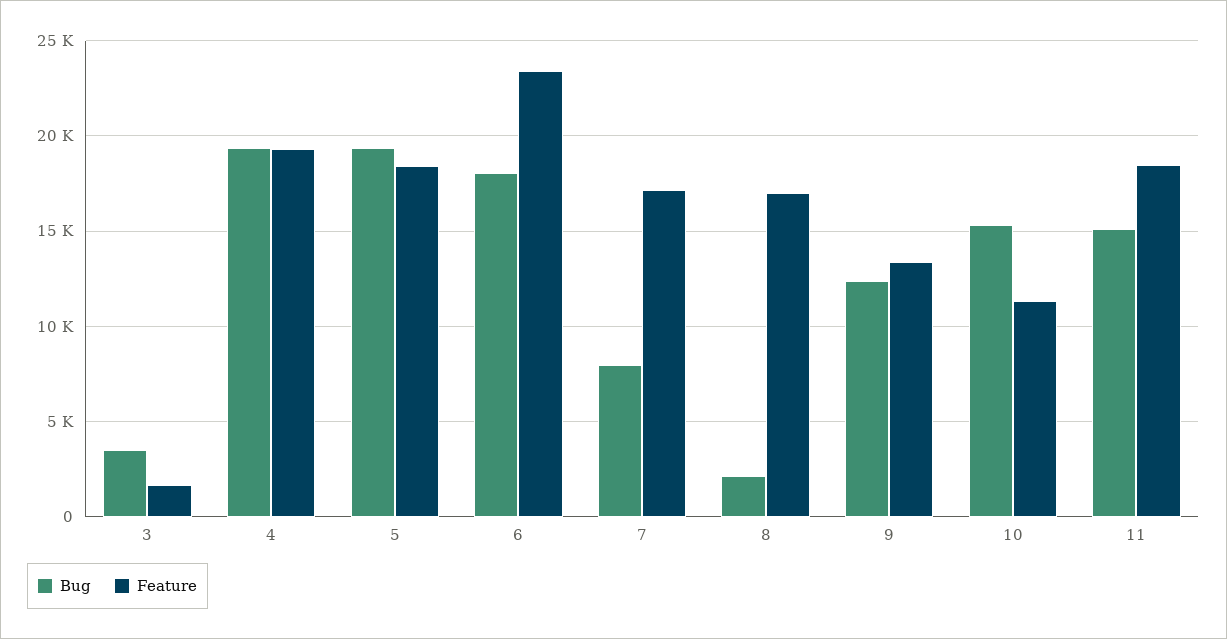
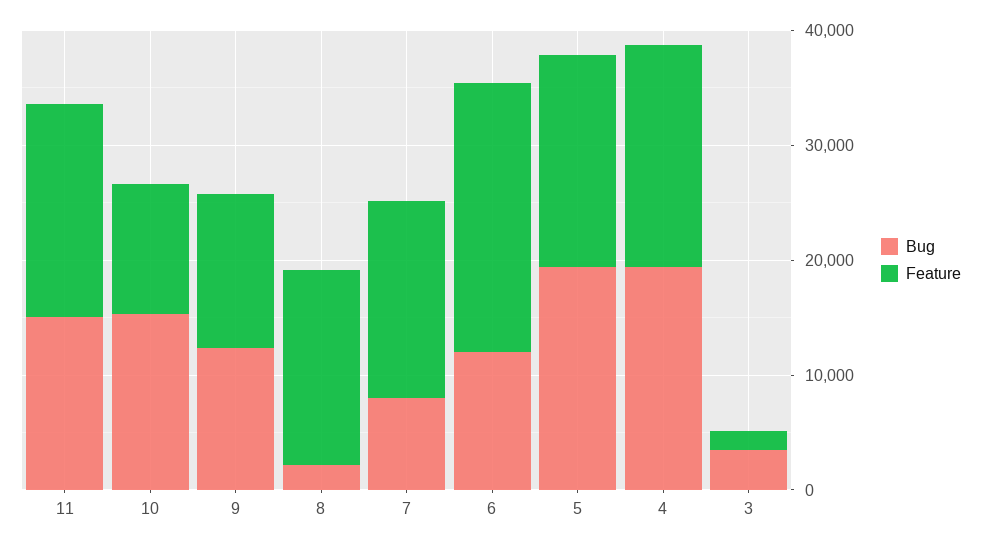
Bug, 6: 18000 -> 12000

